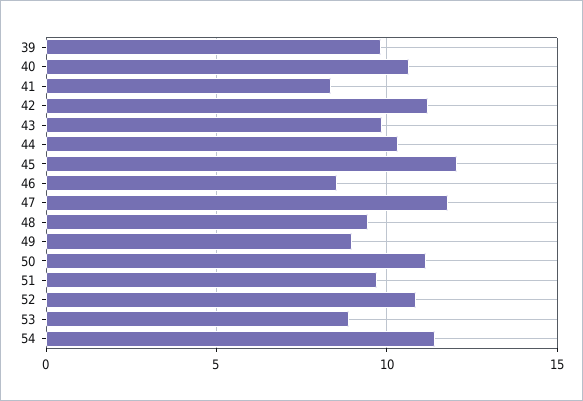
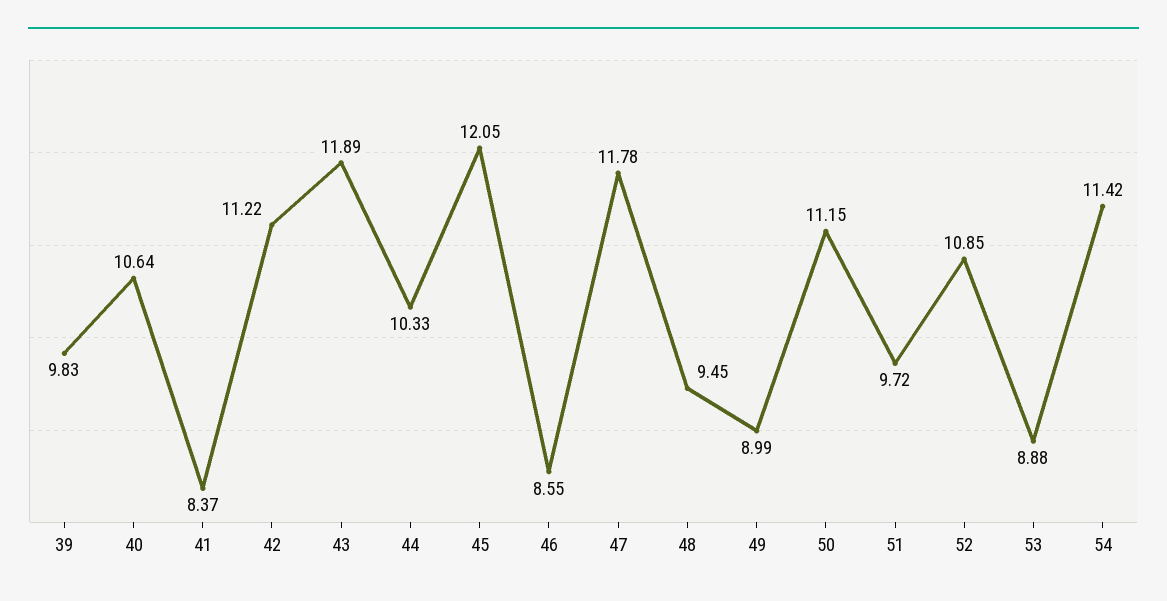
43: 10 -> 11.89

